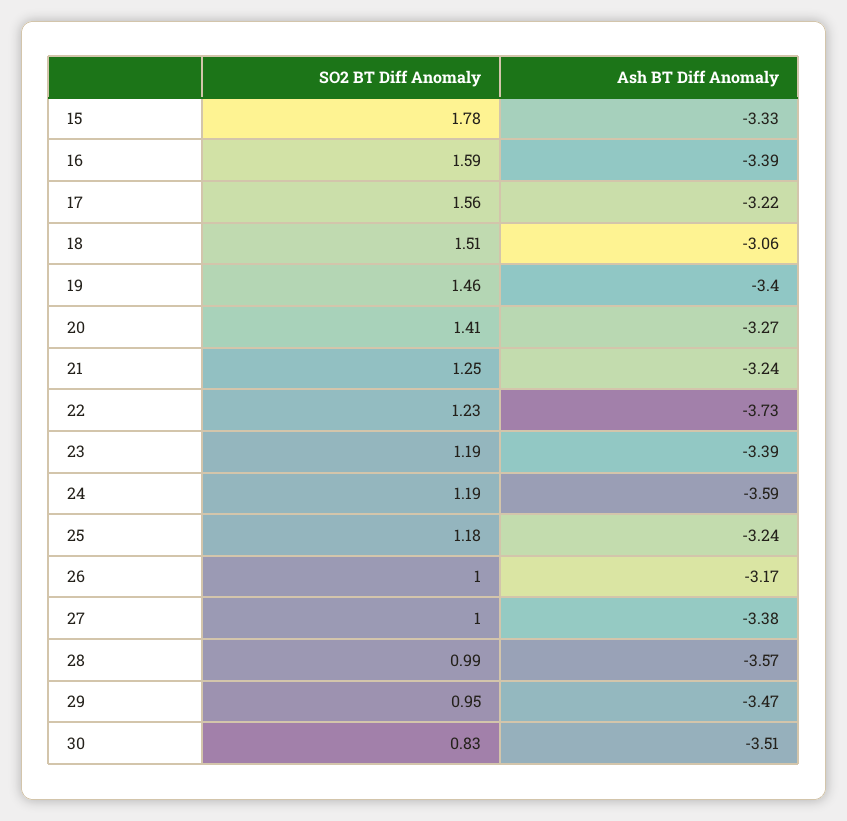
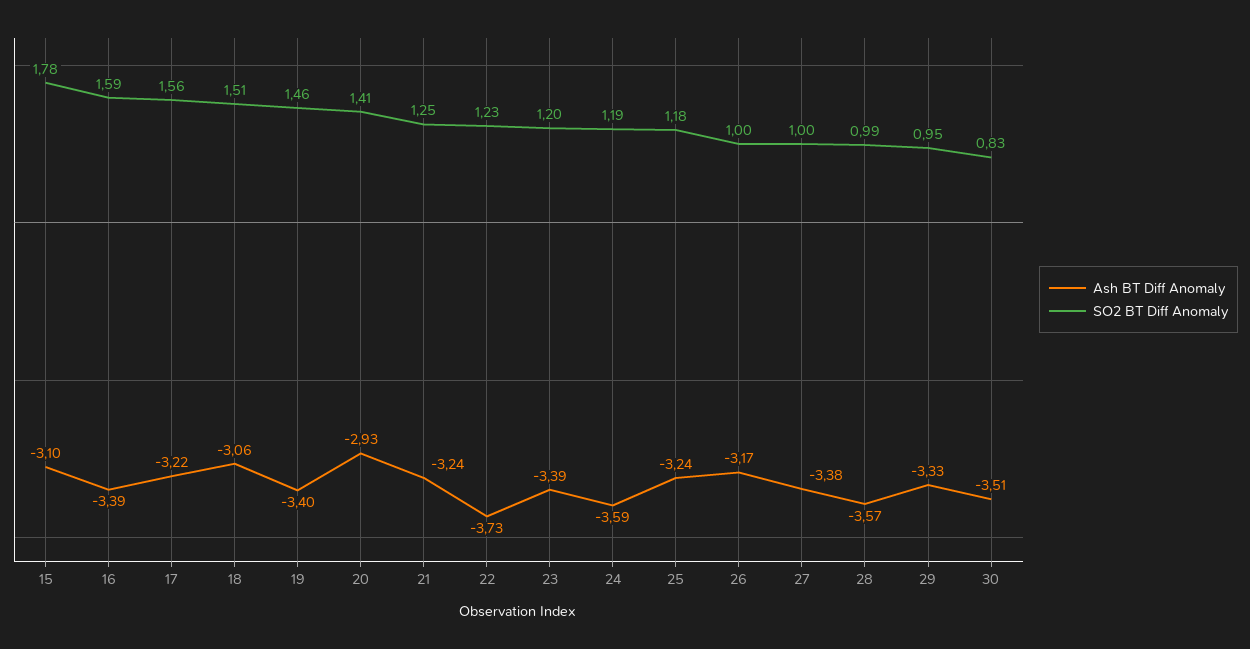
Ash BT Diff Anomaly, 15: -3.33 -> -3.1
Ash BT Diff Anomaly, 20: -3.27 -> -2.93
SO2 BT Diff Anomaly, 23: 1.19 -> 1.2
Ash BT Diff Anomaly, 29: -3.47 -> -3.33

